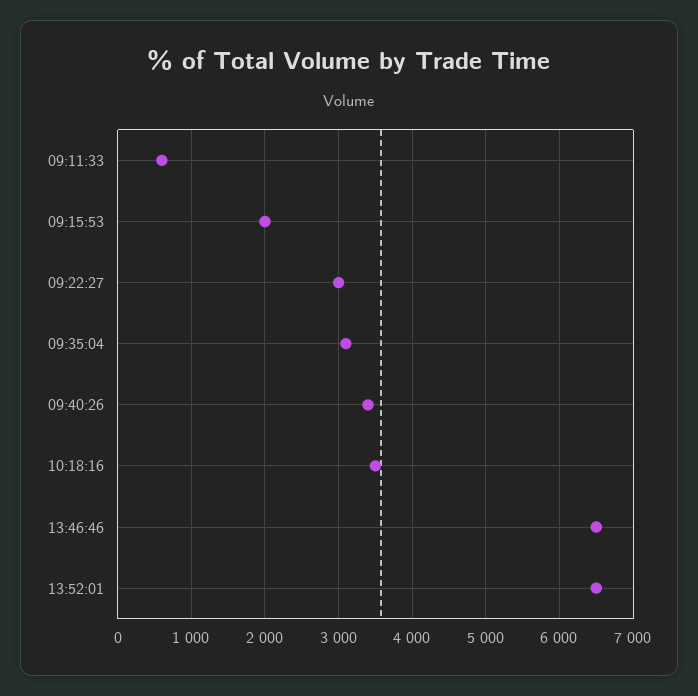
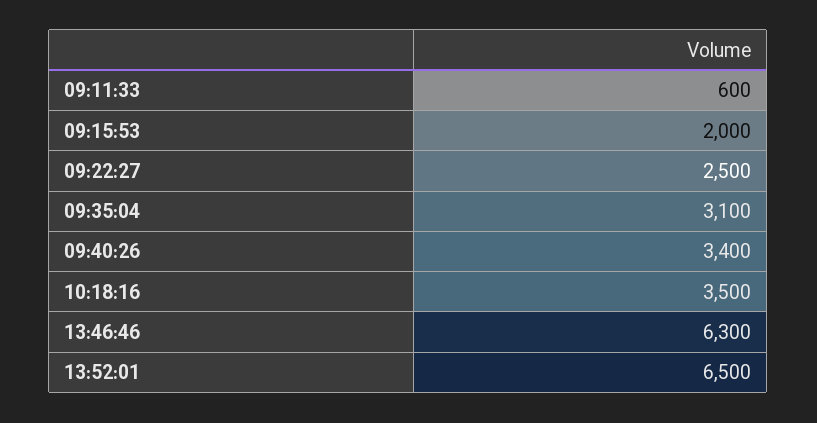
09:22:27: 3000 -> 2500
13:46:46: 6500 -> 6300

